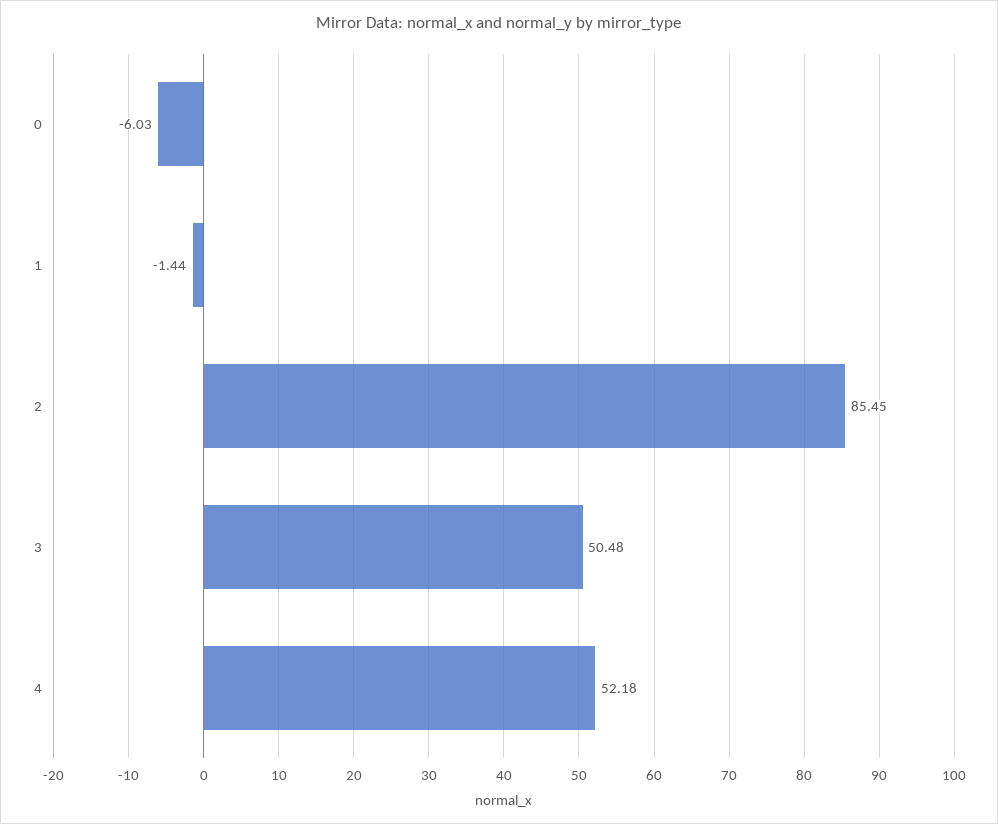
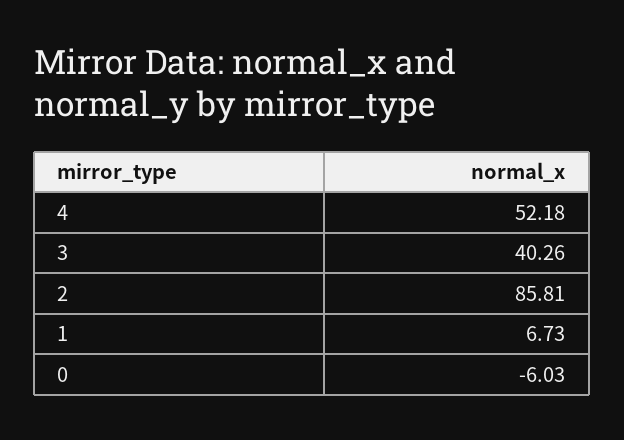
1: -1.44 -> 6.73
2: 85.45 -> 85.81
3: 50.48 -> 40.26

